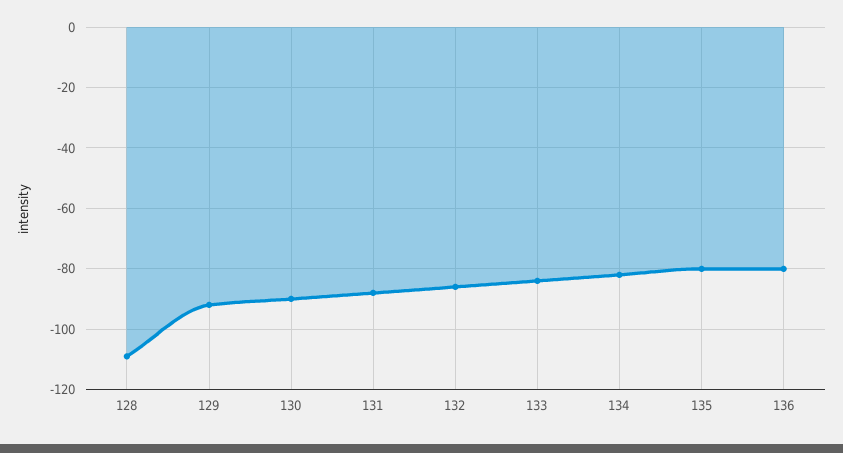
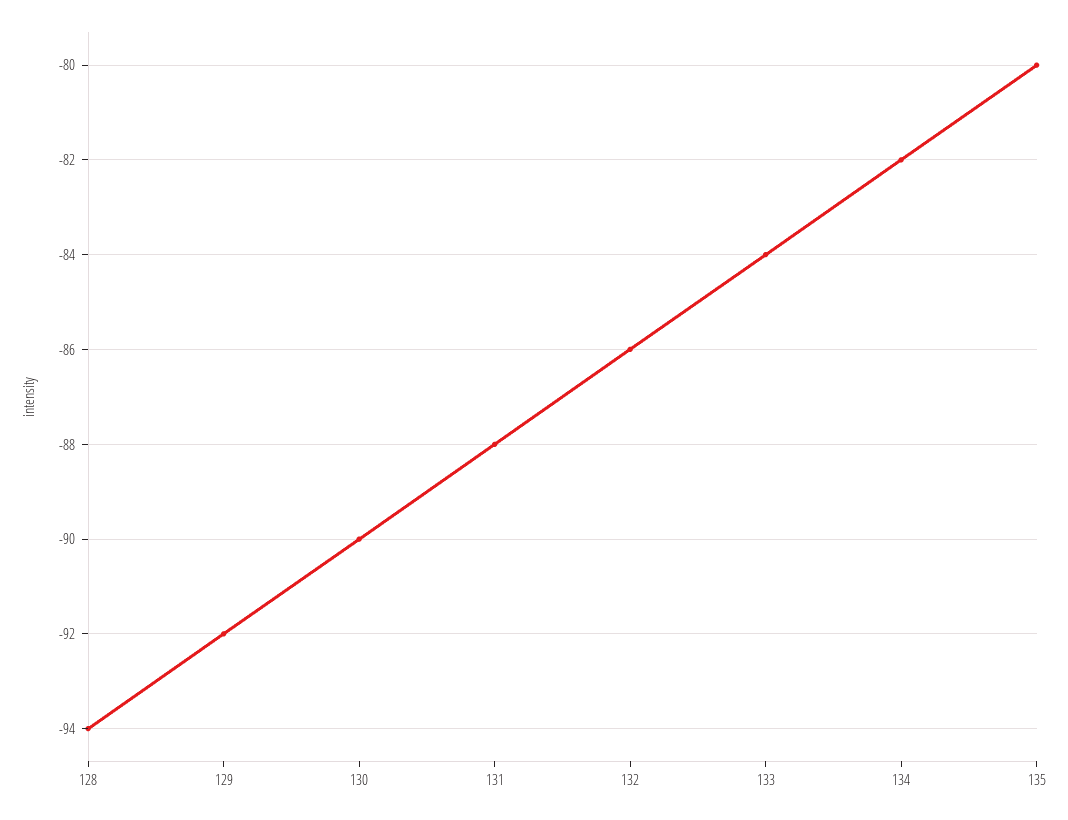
128: -110 -> -94
136: -80 -> none

